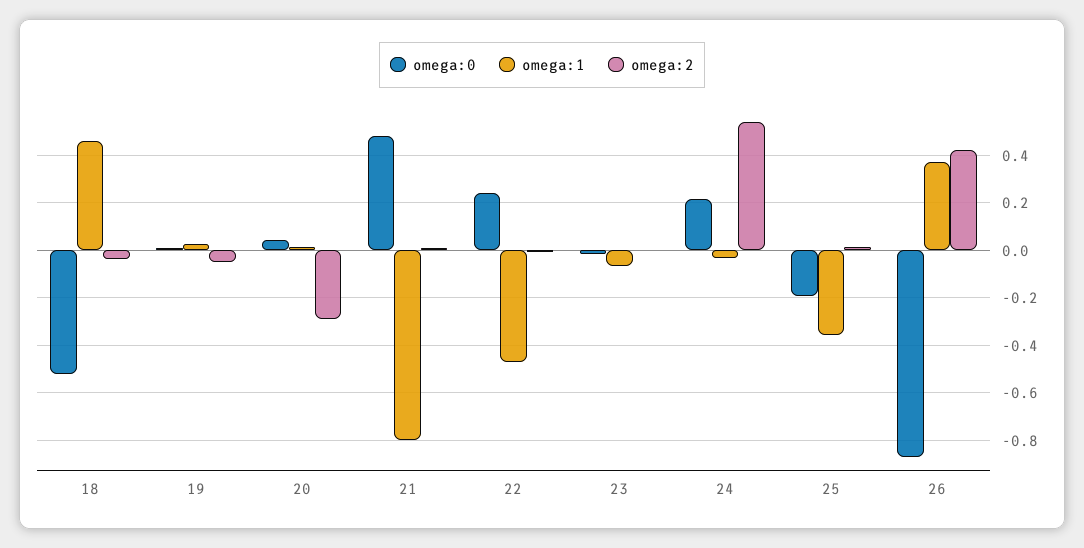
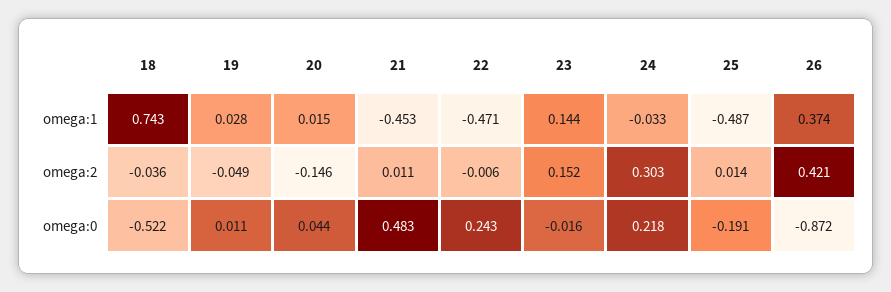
omega:1, 18: 0.45 -> 0.743
omega:2, 20: -0.3 -> -0.146
omega:1, 21: -0.8 -> -0.453
omega:1, 23: -0.05 -> 0.144
omega:2, 23: 0 -> 0.152
omega:2, 24: 0.55 -> 0.303
omega:1, 25: -0.35 -> -0.487

